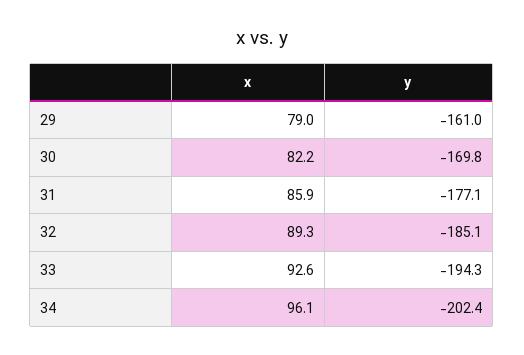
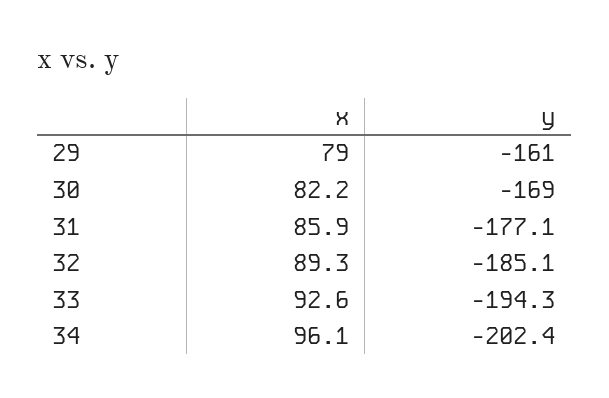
y, 30: -169.8 -> -169

